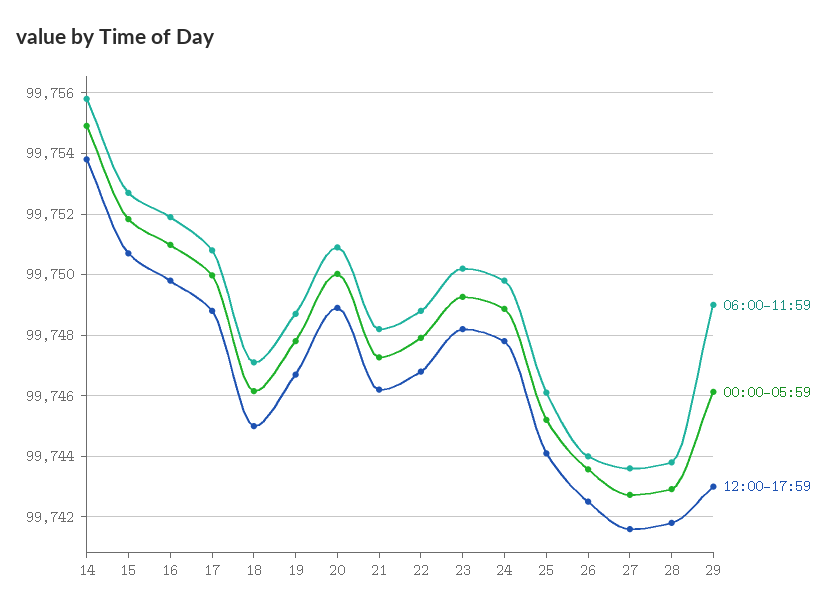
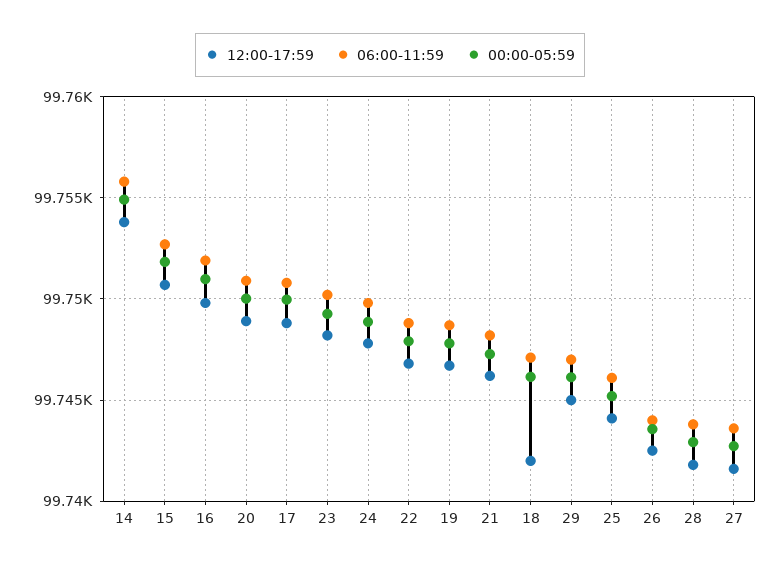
12:00-17:59, 18: 99745 -> 99742
06:00-11:59, 29: 99749 -> 99747
12:00-17:59, 29: 99743 -> 99745

